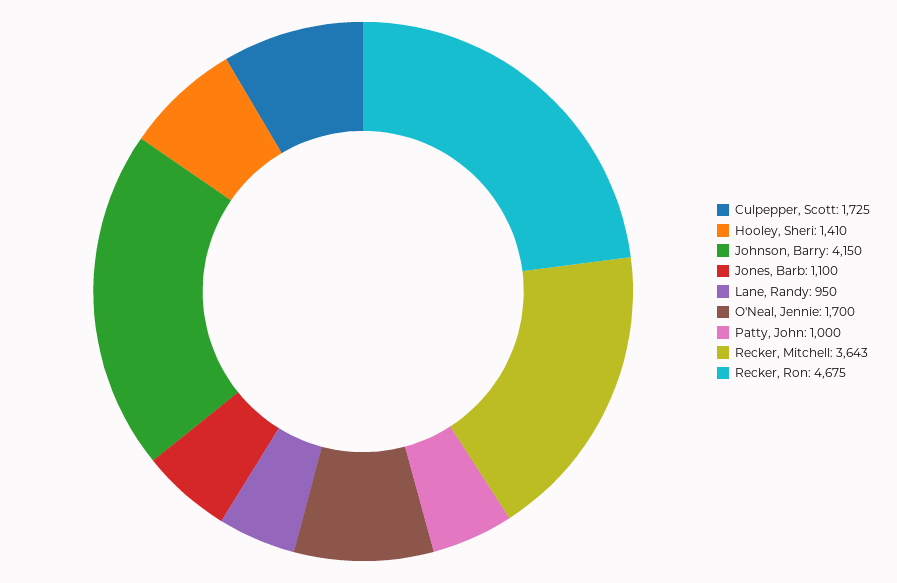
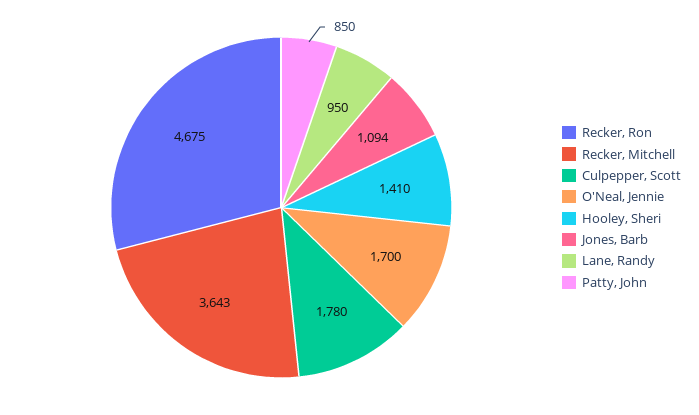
Culpepper, Scott: 1725 -> 1780
Johnson, Barry: 4150 -> none
Jones, Barb: 1100 -> 1094
Patty, John: 1000 -> 850

